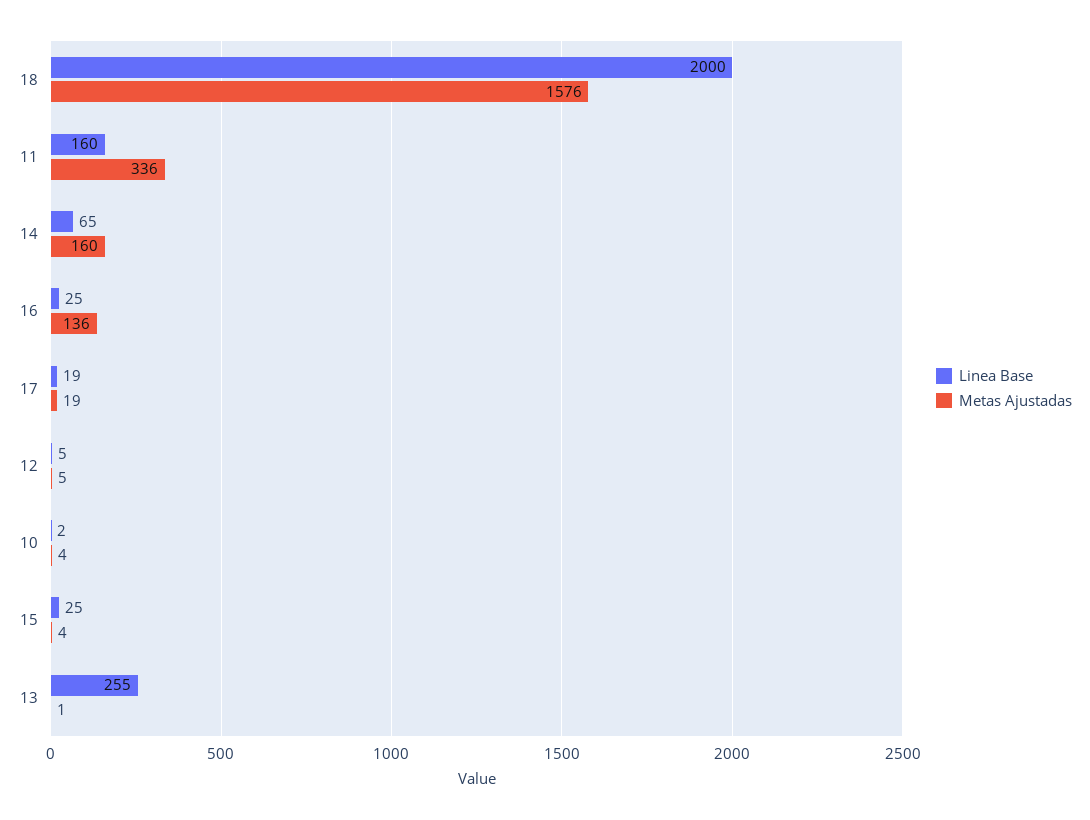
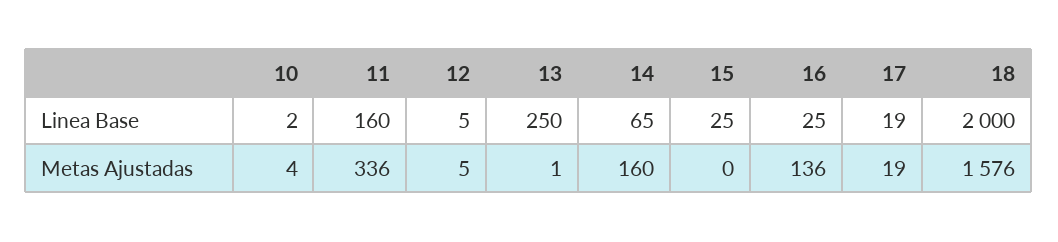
Metas Ajustadas, 15: 4 -> 0
Linea Base, 13: 255 -> 250

